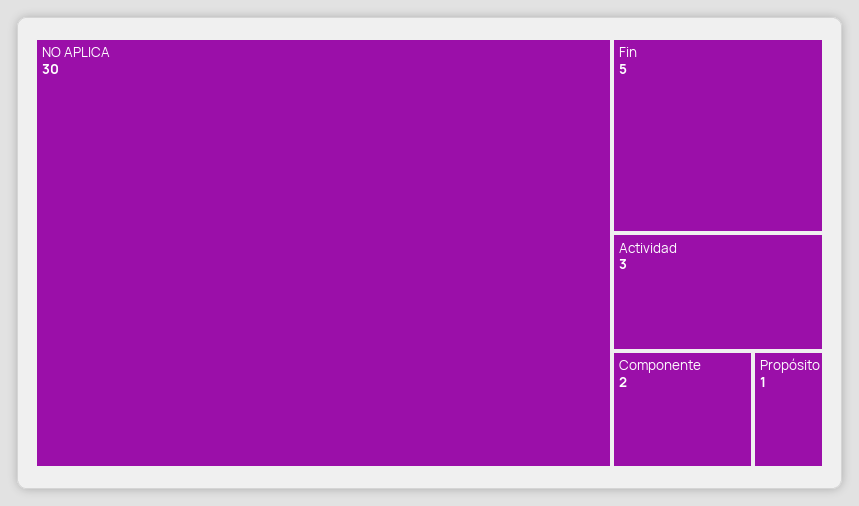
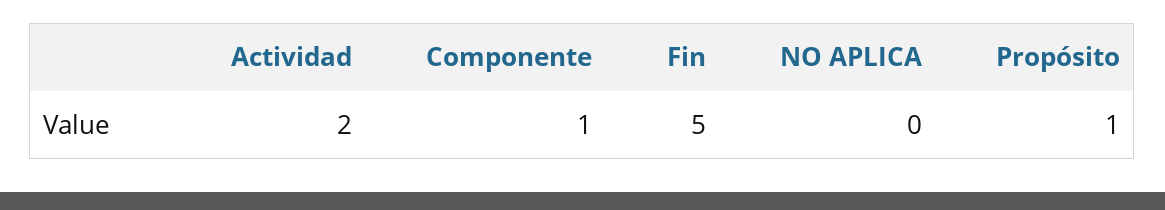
NO APLICA: 30 -> 0
Actividad: 3 -> 2
Componente: 2 -> 1

